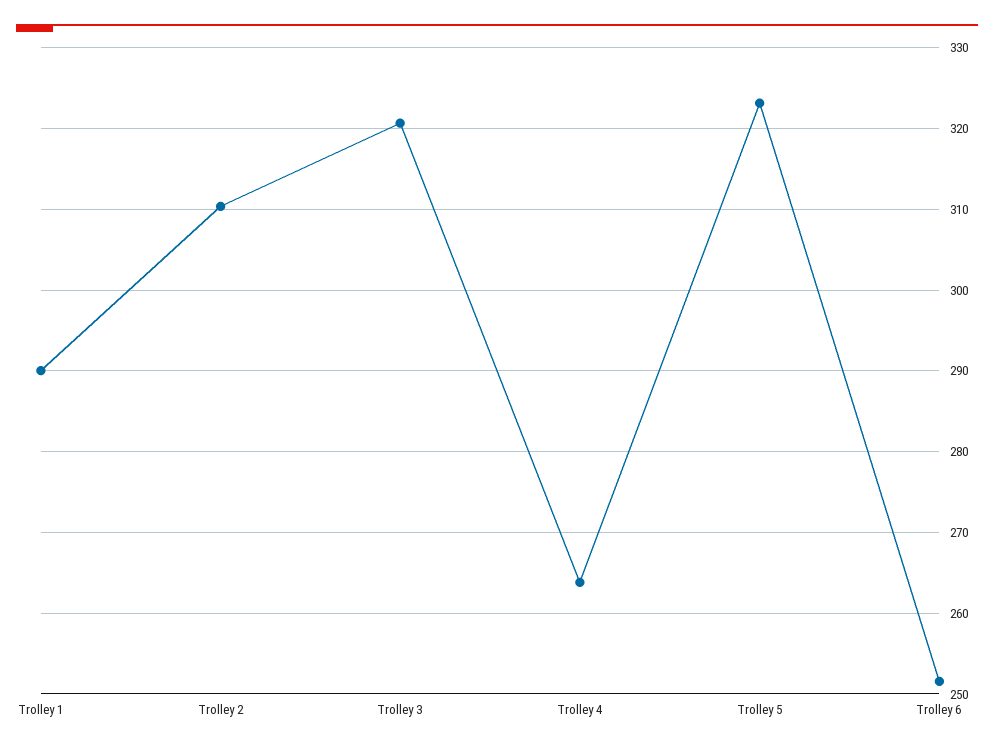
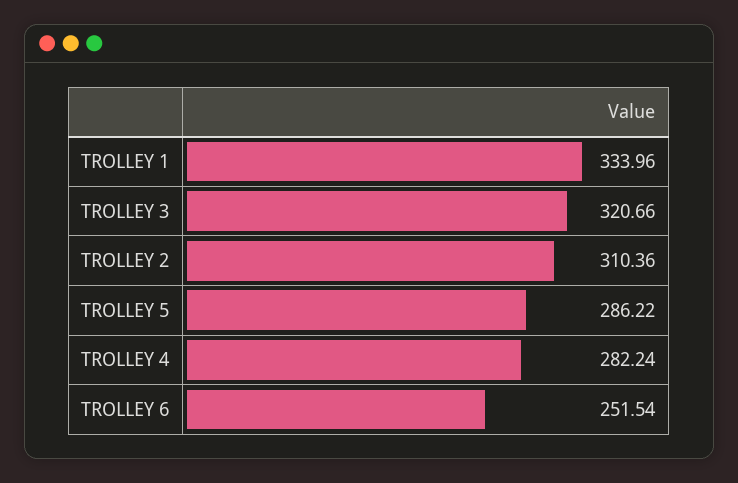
Trolley 1: 290 -> 333.96
Trolley 4: 264 -> 282.24
Trolley 5: 323 -> 286.22

